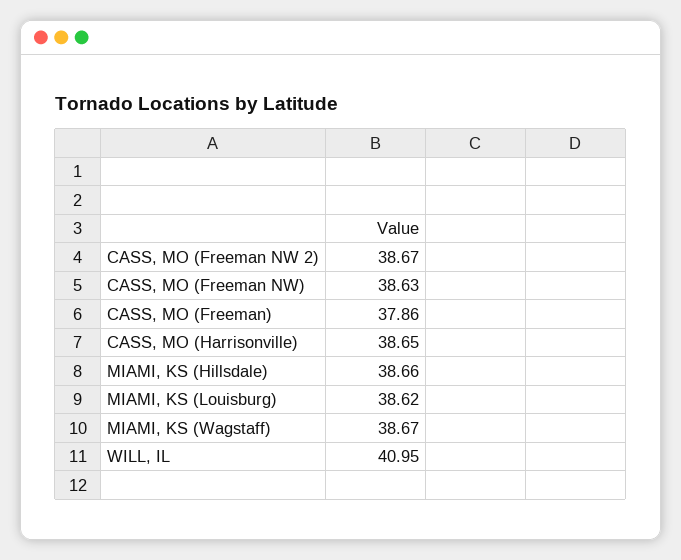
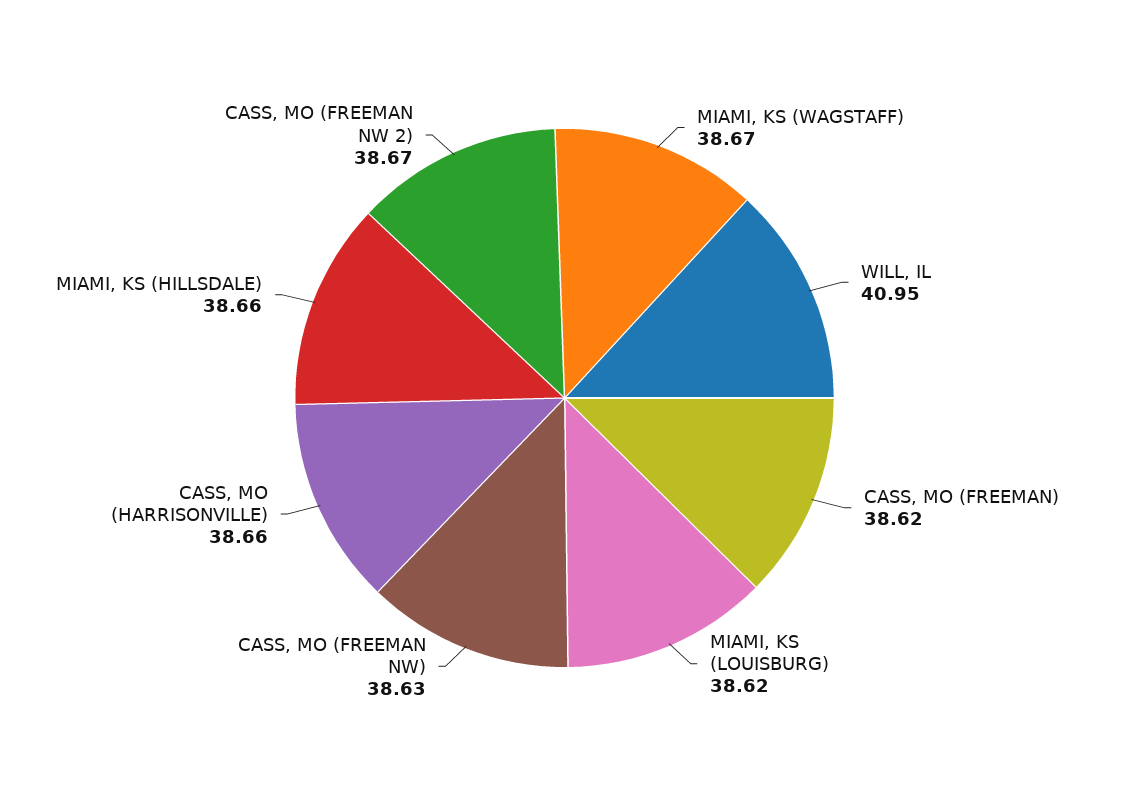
CASS, MO (Freeman): 37.86 -> 38.62
CASS, MO (Harrisonville): 38.65 -> 38.66

